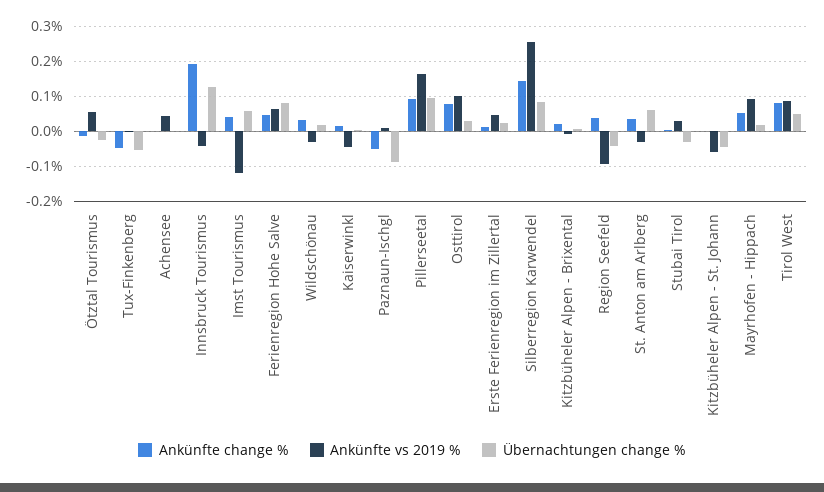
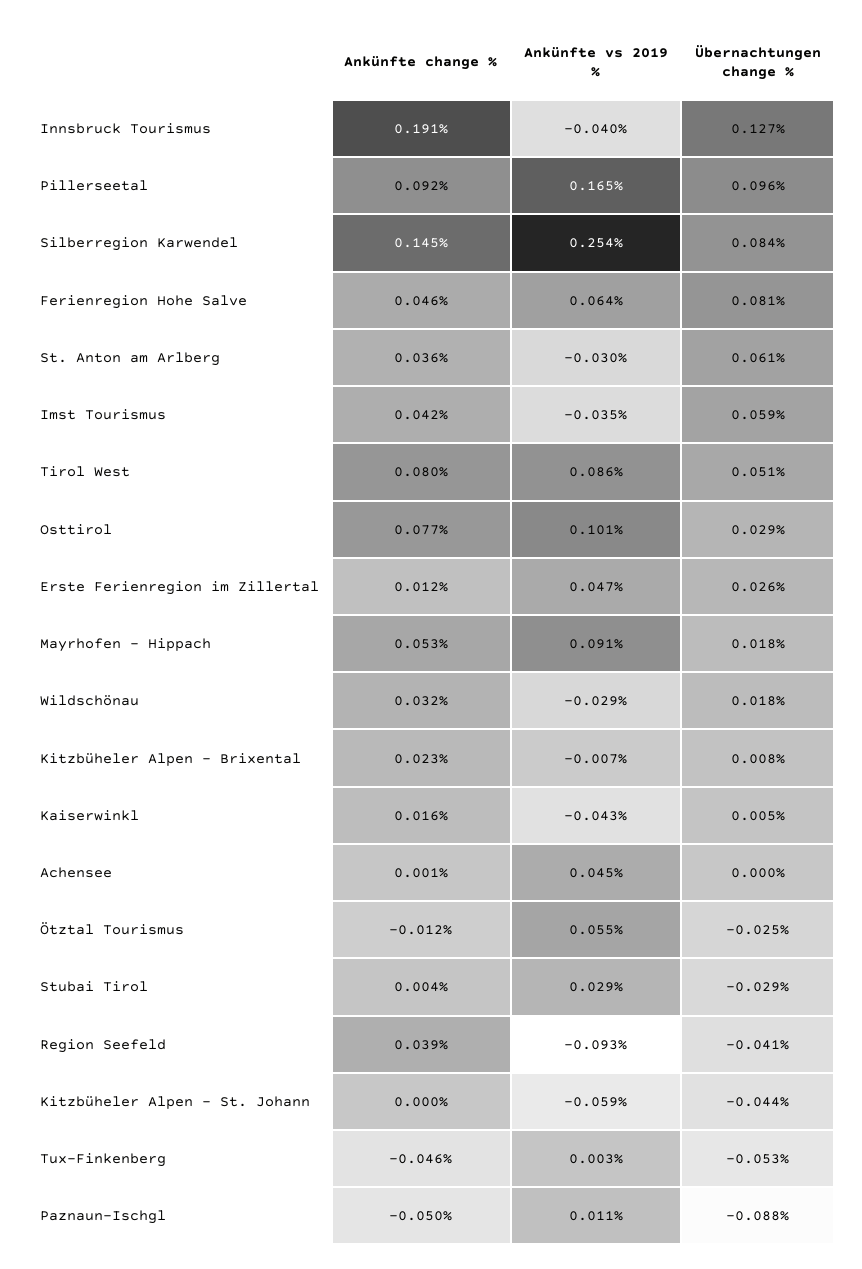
Ankünfte vs 2019 %, Imst Tourismus: -0.12 -> -0.035

